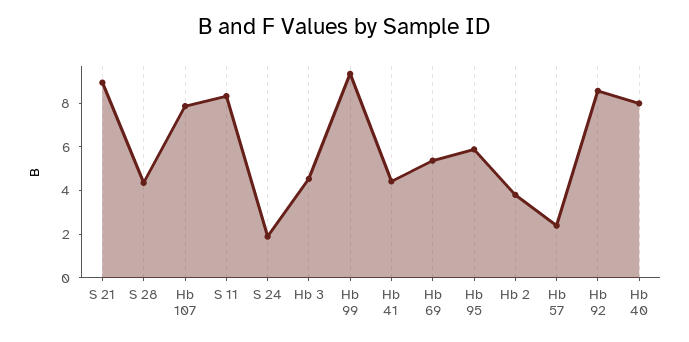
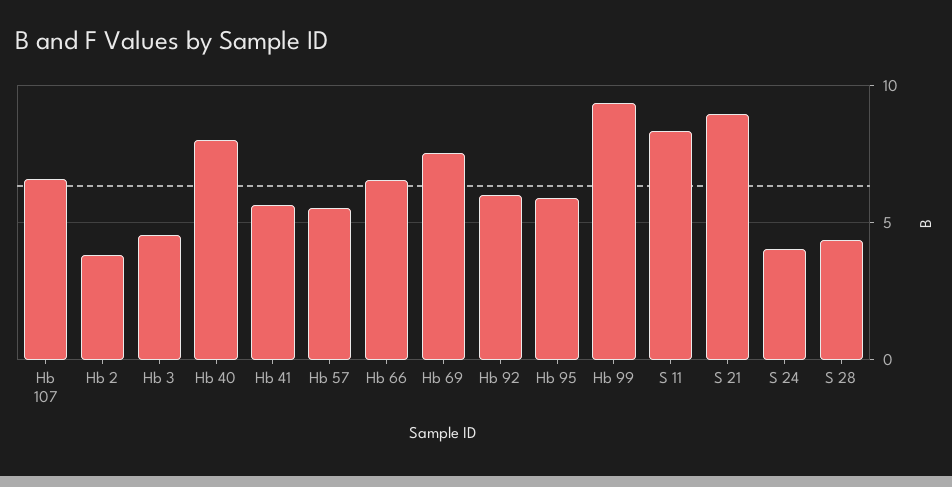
Hb 107: 8 -> 6.5
S 24: 2 -> 4
Hb 41: 4.5 -> 5.5
Hb 69: 5.5 -> 7.5
Hb 57: 2.5 -> 5.5
Hb 92: 8.5 -> 6
Hb 66: none -> 6.5

